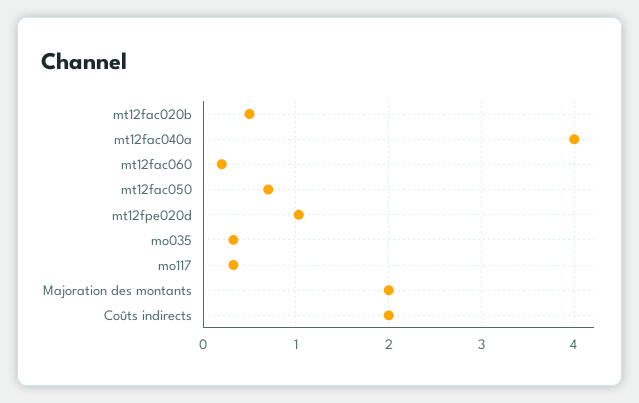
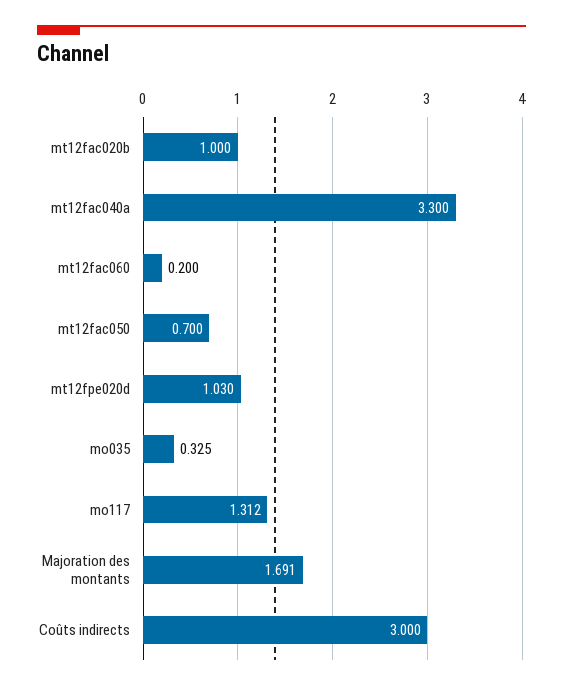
mt12fac020b: 0.5 -> 1
mt12fac040a: 4 -> 3.3
mo117: 0.3 -> 1.312
Majoration des montants: 2 -> 1.691
Coûts indirects: 2 -> 3

